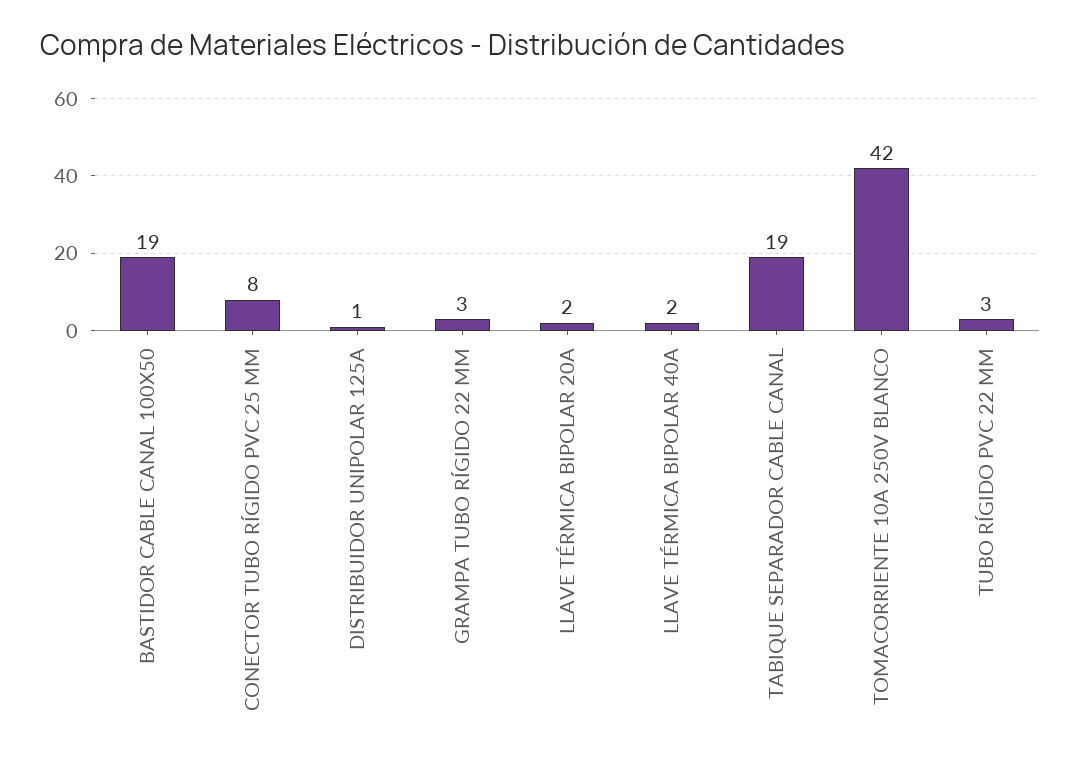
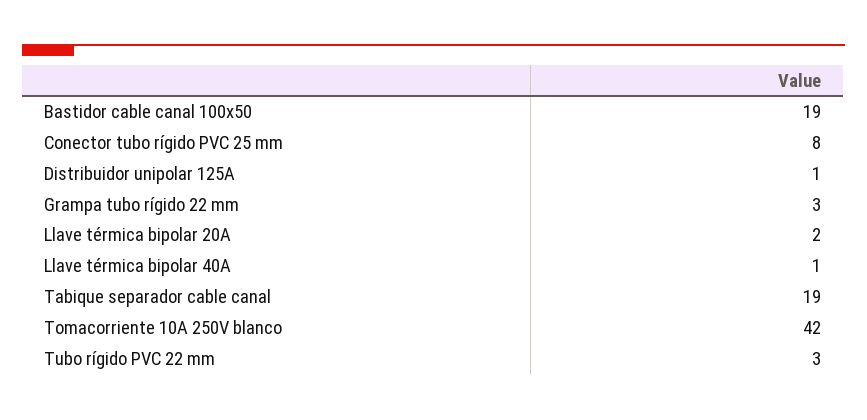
LLAVE TÉRMICA BIPOLAR 40A: 2 -> 1

